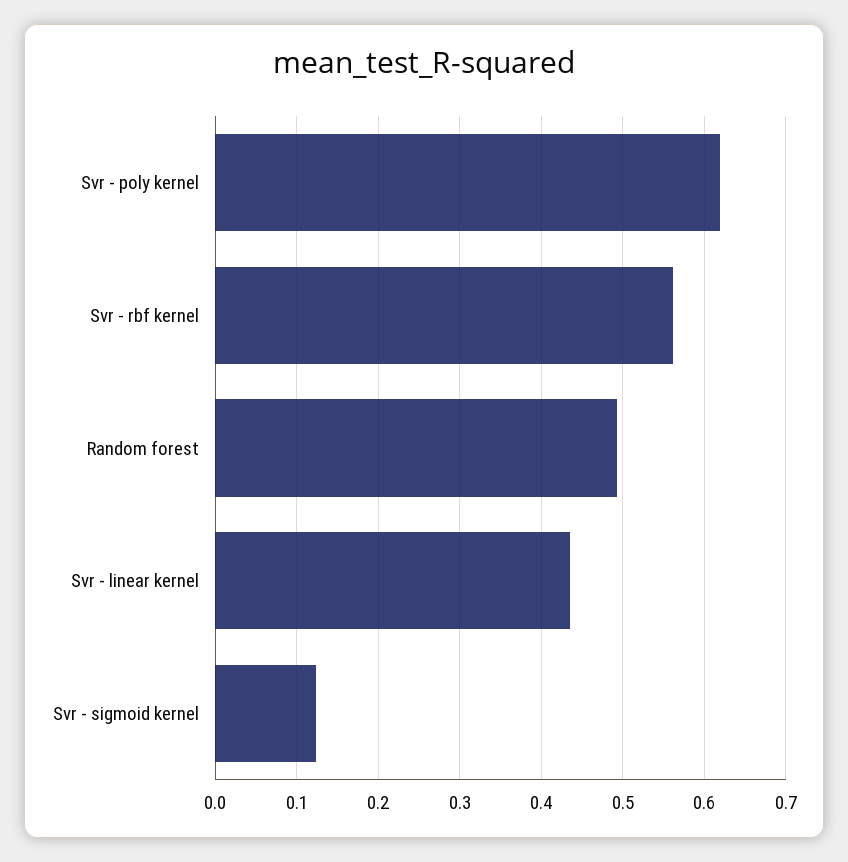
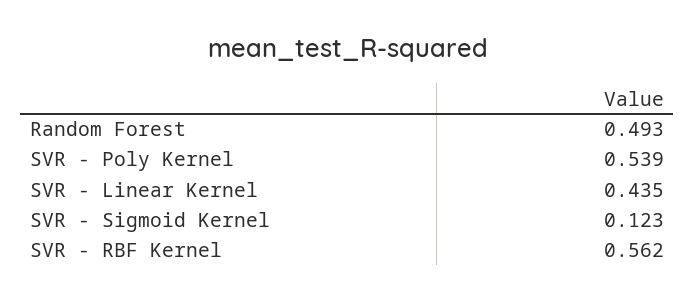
Svr - poly kernel: 0.62 -> 0.539

